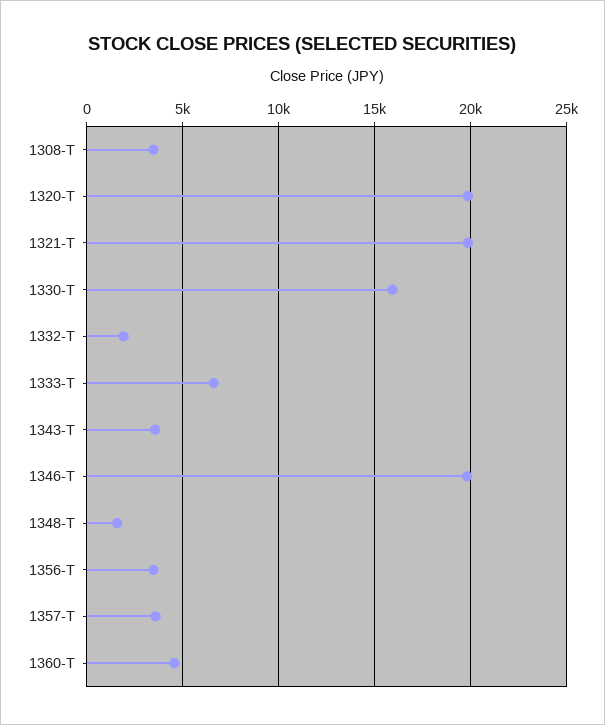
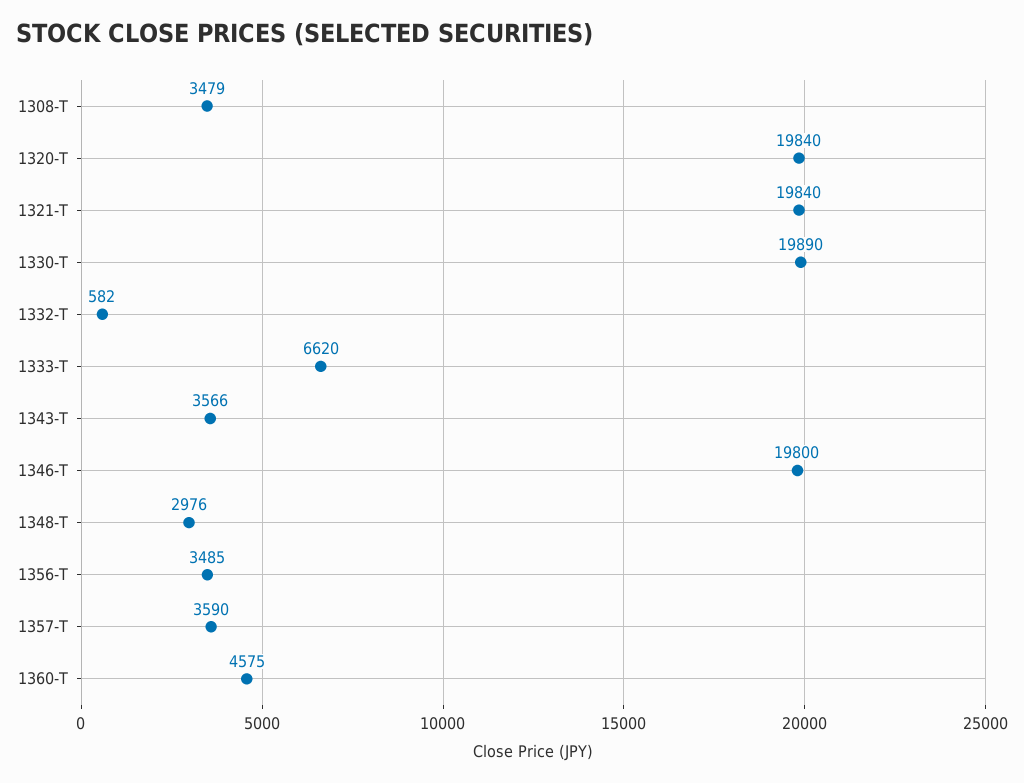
1330-T: 16000 -> 19890
1332-T: 2000 -> 582
1348-T: 1500 -> 2976

